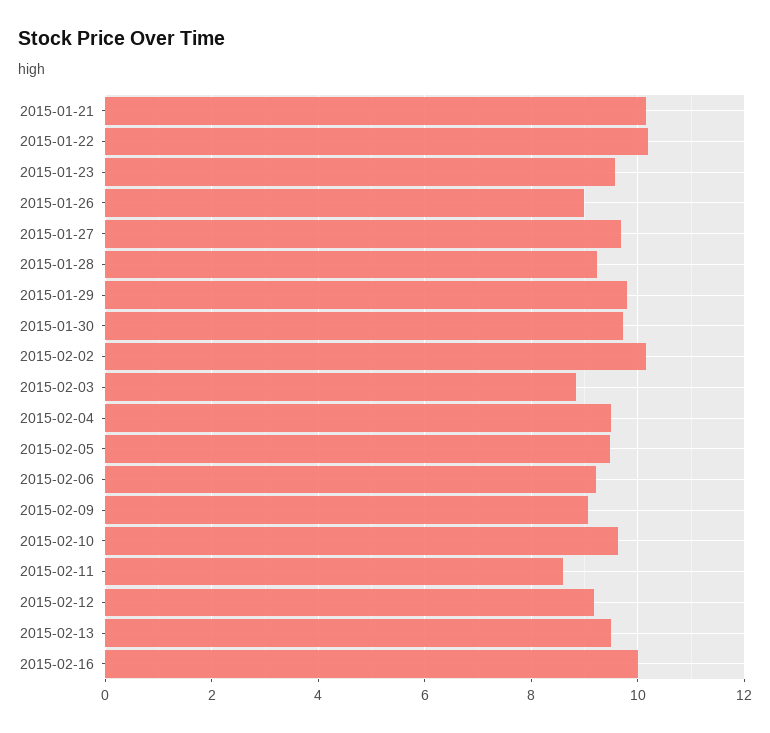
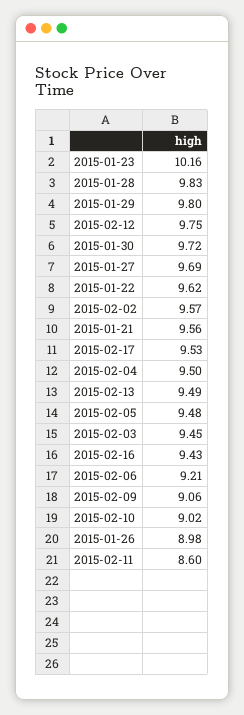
2015-01-21: 10.2 -> 9.56
2015-01-22: 10.2 -> 9.62
2015-01-23: 9.6 -> 10.16
2015-01-28: 9.2 -> 9.83
2015-02-02: 10.2 -> 9.57
2015-02-03: 8.8 -> 9.45
2015-02-10: 9.6 -> 9.02
2015-02-12: 9.2 -> 9.75
2015-02-16: 10 -> 9.43
2015-02-17: none -> 9.53

